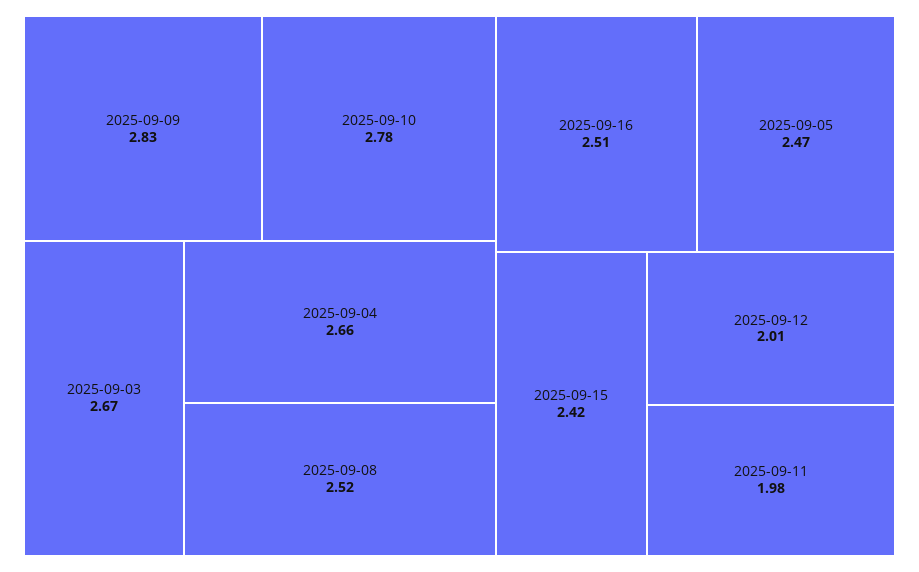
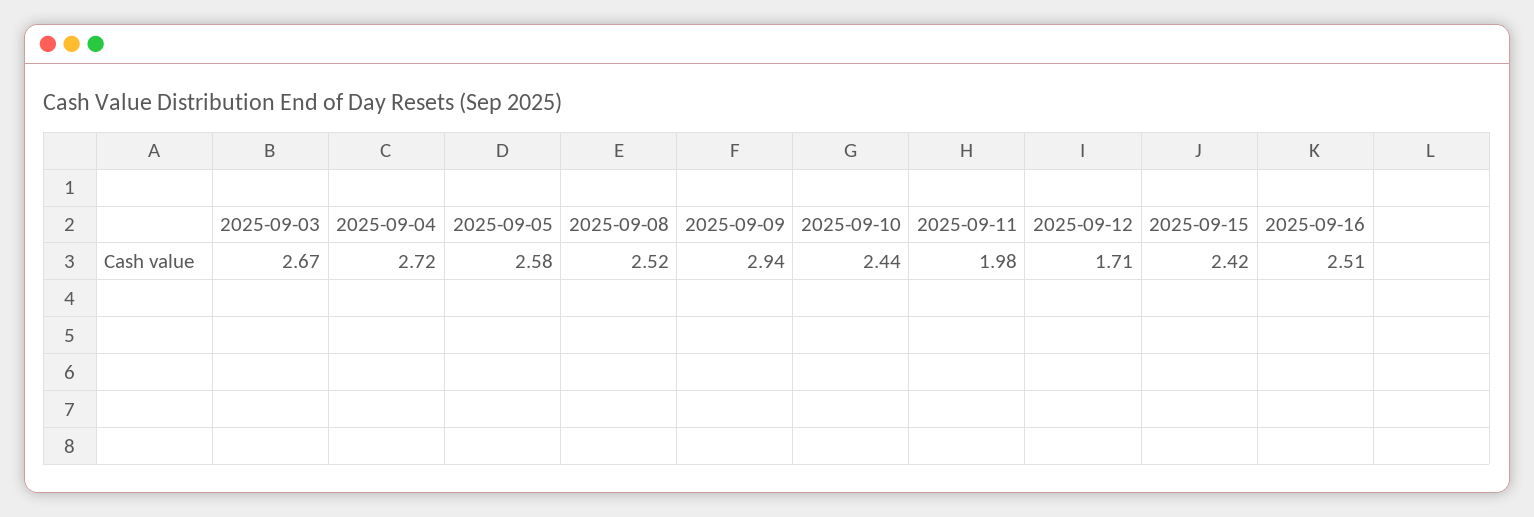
2025-09-09: 2.83 -> 2.94
2025-09-10: 2.78 -> 2.44
2025-09-04: 2.66 -> 2.72
2025-09-05: 2.47 -> 2.58
2025-09-12: 2.01 -> 1.71

